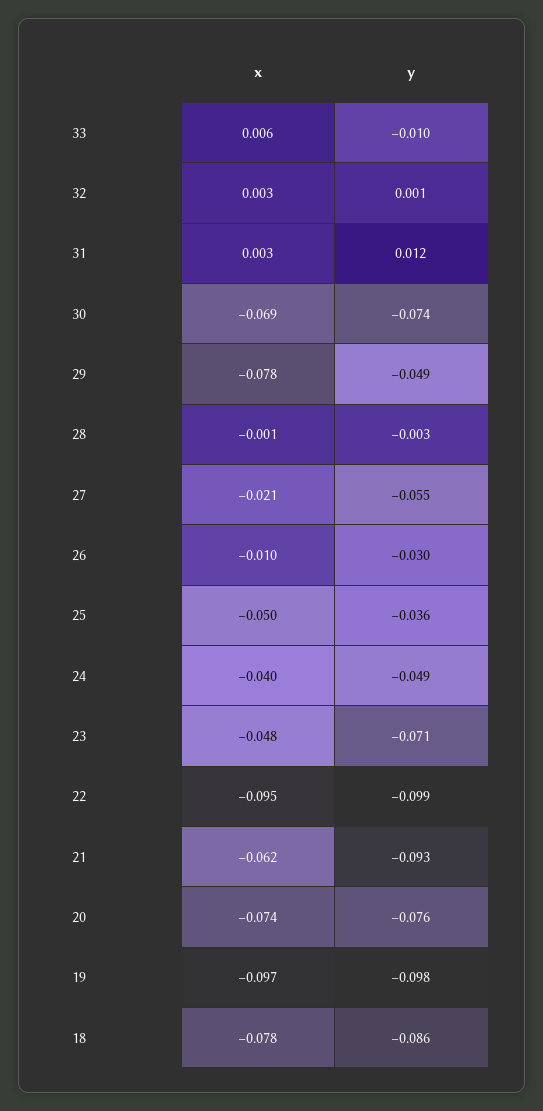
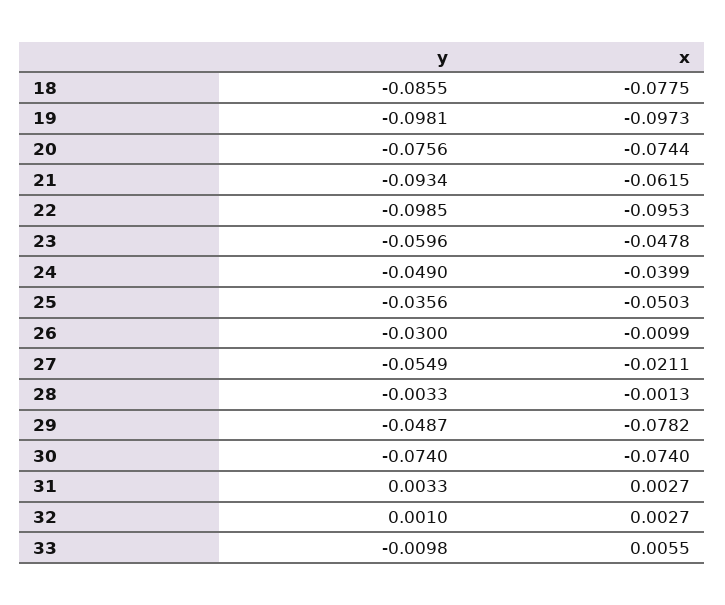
y, 31: 0.012 -> 0.0033
x, 30: -0.069 -> -0.074
y, 23: -0.071 -> -0.0596

